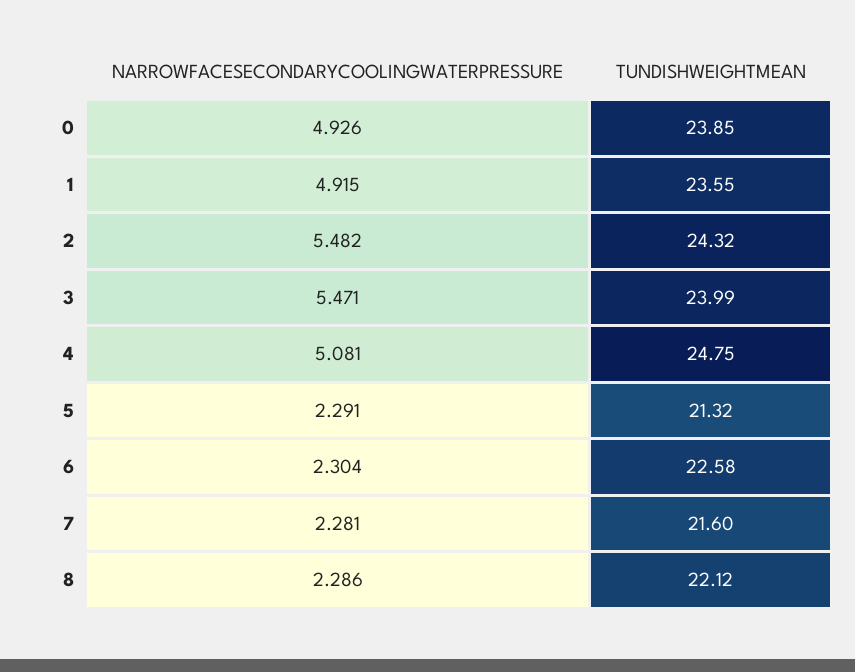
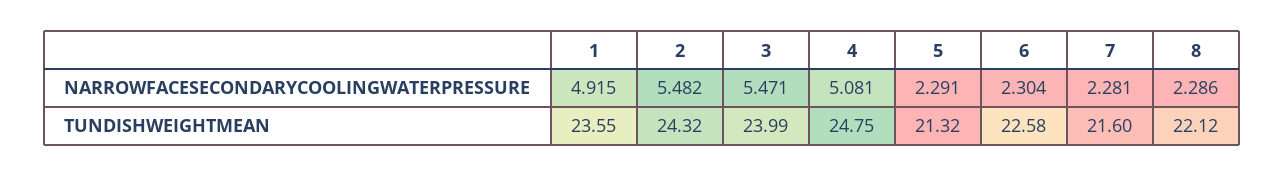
NARROWFACESECONDARYCOOLINGWATERPRESSURE, 0: 4.926 -> none
TUNDISHWEIGHTMEAN, 0: 23.85 -> none

